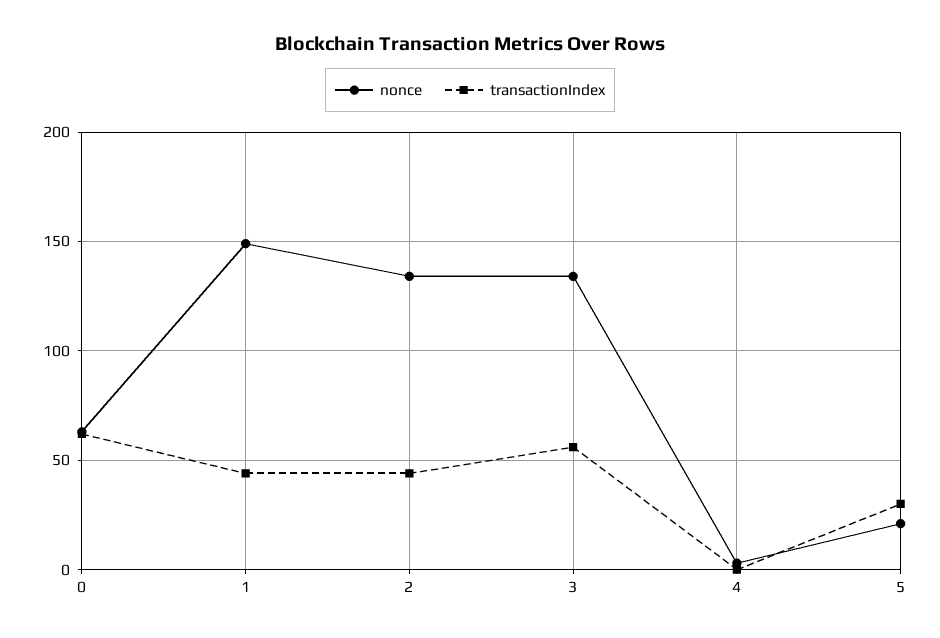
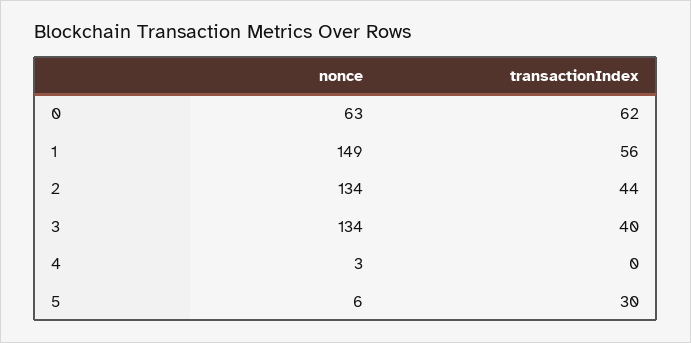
transactionIndex, 1: 45 -> 56
transactionIndex, 3: 55 -> 40
nonce, 5: 20 -> 6

